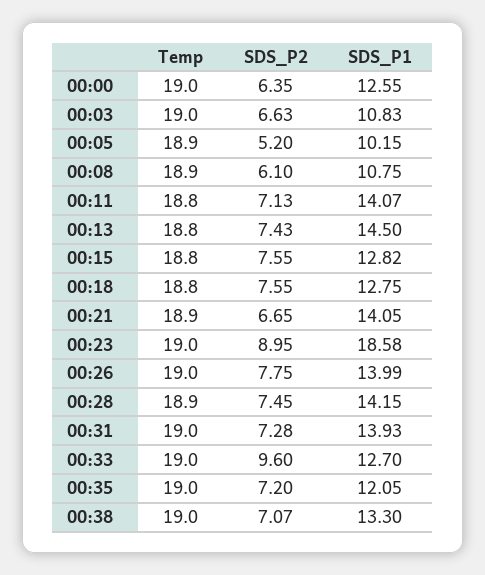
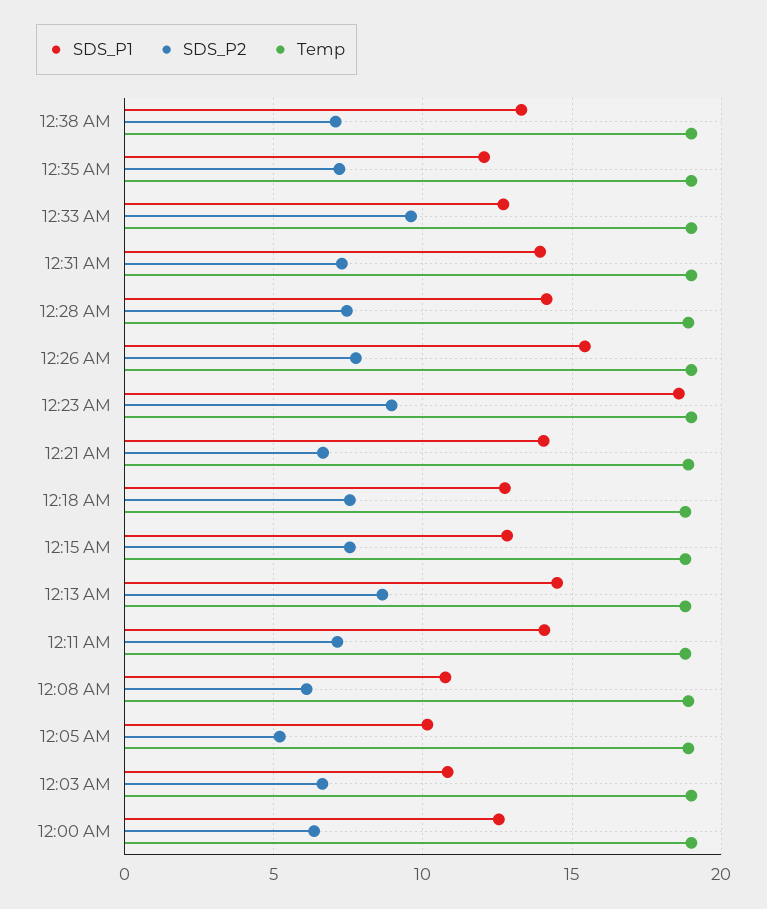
SDS_P2, 00:13: 7.43 -> 8.5
SDS_P1, 00:26: 13.99 -> 15.5

